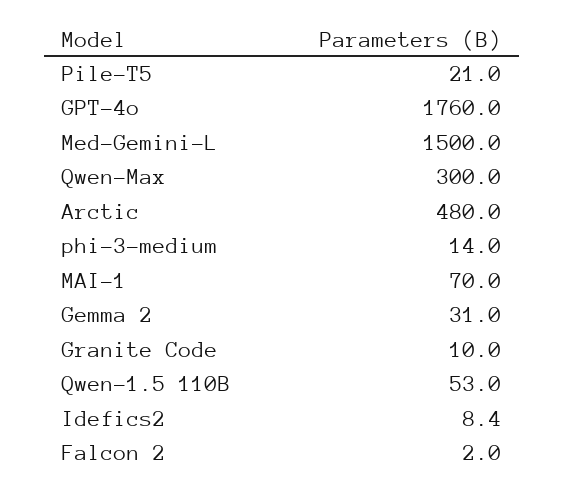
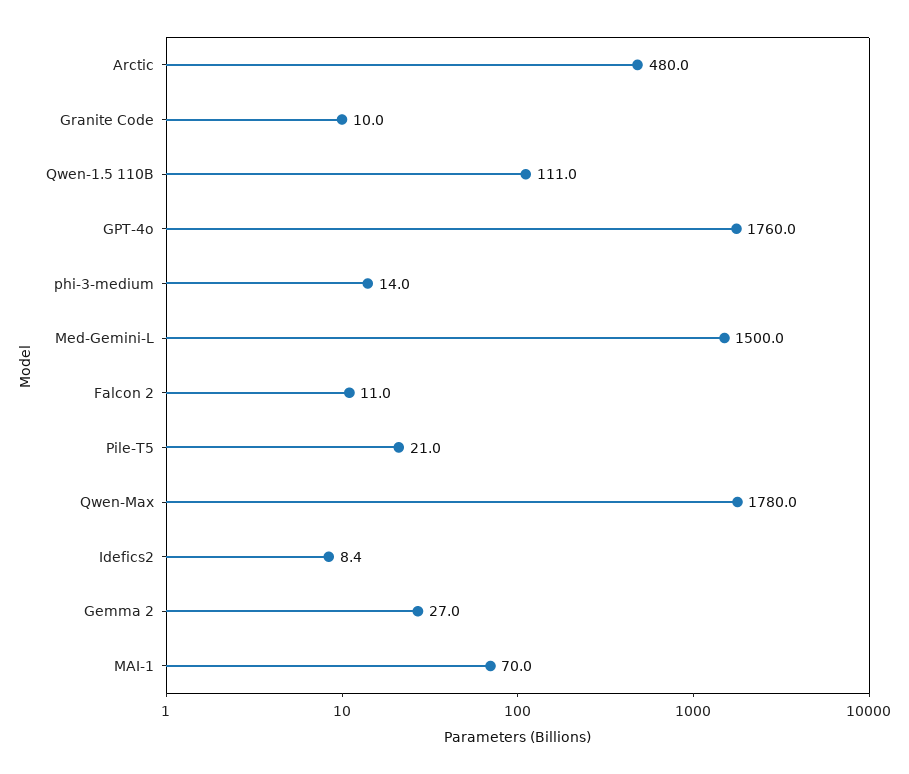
Qwen-Max: 300 -> 1780
Gemma 2: 31 -> 27
Qwen-1.5 110B: 53 -> 111
Falcon 2: 2 -> 11

